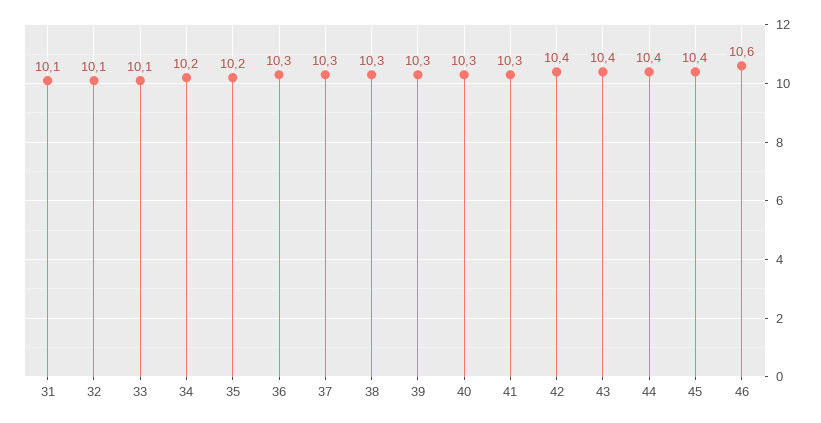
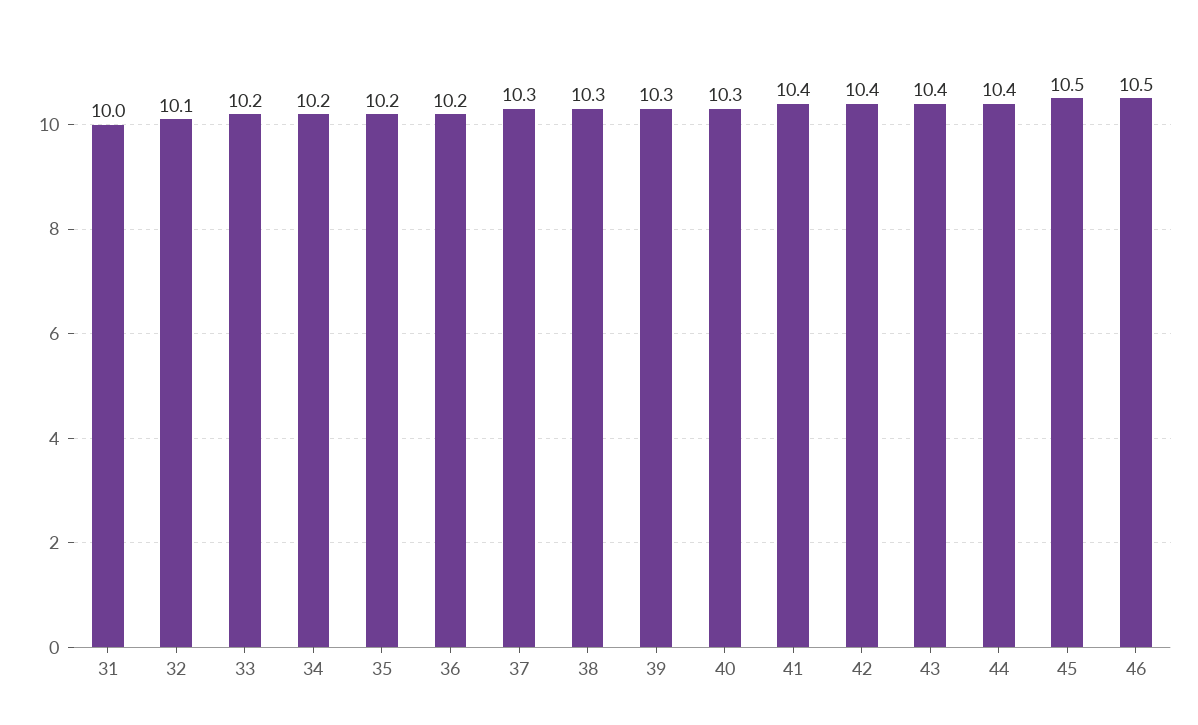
31: 10.1 -> 10
33: 10.1 -> 10.2
36: 10.3 -> 10.2
41: 10.3 -> 10.4
45: 10.4 -> 10.5
46: 10.6 -> 10.5

